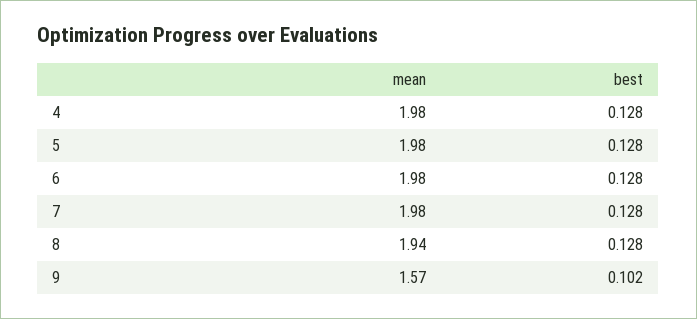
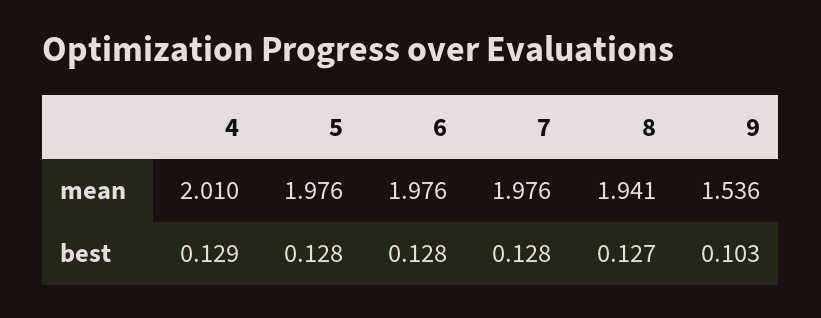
mean, 4: 1.98 -> 2.01
best, 4: 0.128 -> 0.129
best, 8: 0.128 -> 0.127
mean, 9: 1.57 -> 1.536
best, 9: 0.102 -> 0.103

